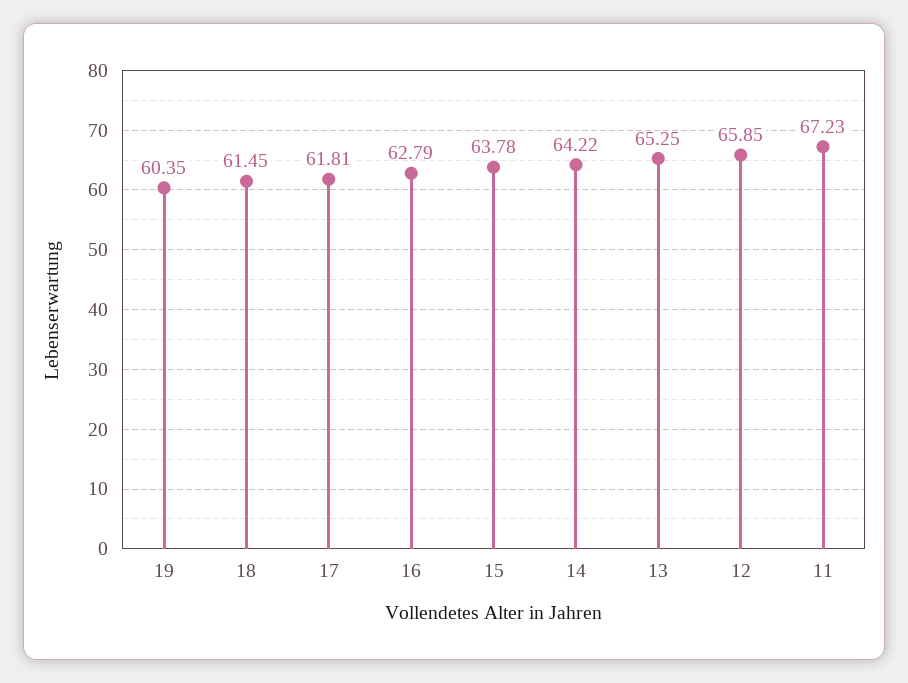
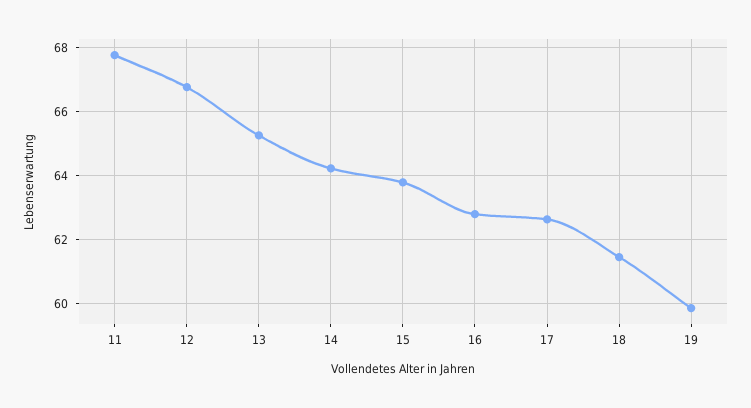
19: 60.35 -> 59.8
17: 61.81 -> 62.6
12: 65.85 -> 66.8
11: 67.23 -> 67.8

